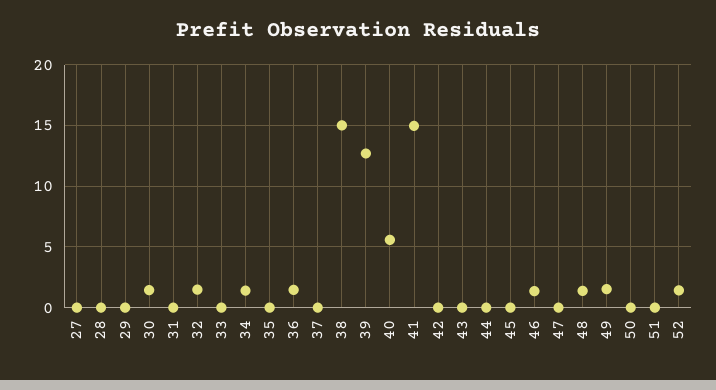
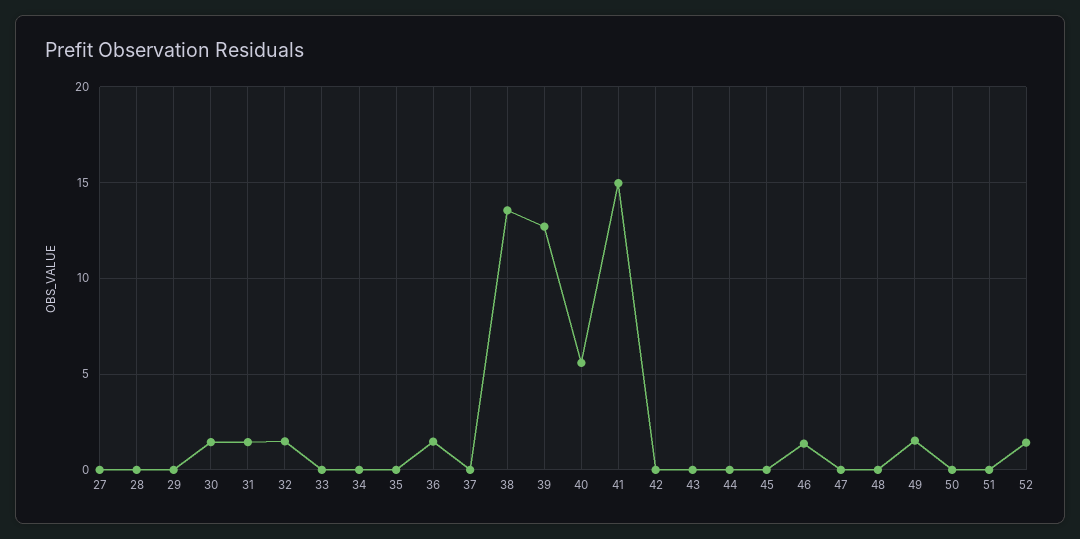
31: 0 -> 1.5
34: 1.5 -> 0
38: 15 -> 13.5
48: 1.5 -> 0

